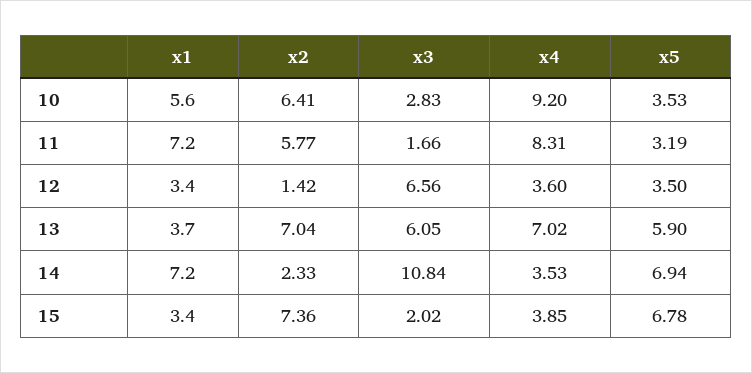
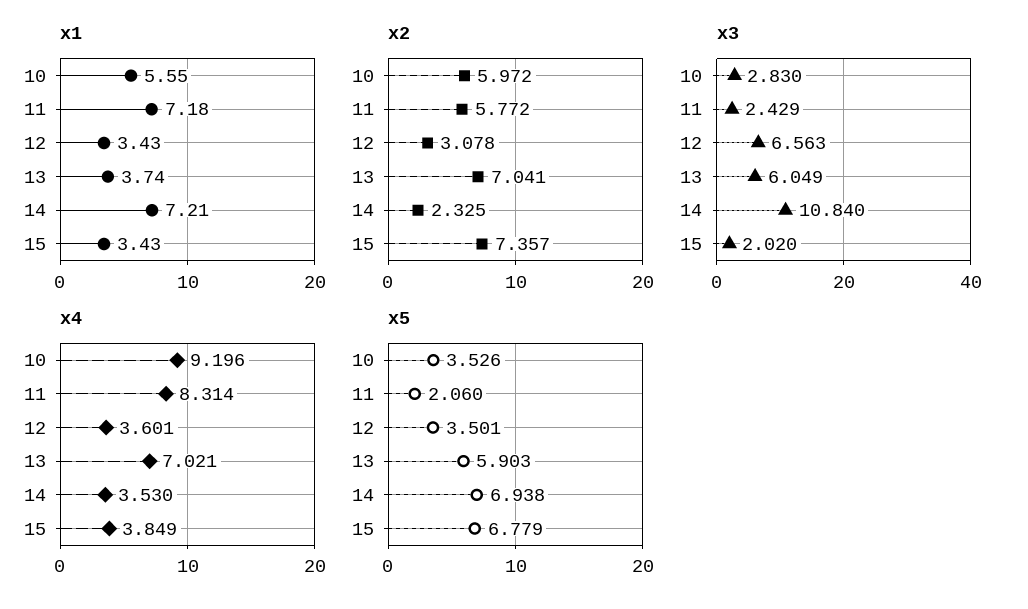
x2, 10: 6.41 -> 5.972
x3, 11: 1.66 -> 2.429
x5, 11: 3.19 -> 2.06
x2, 12: 1.42 -> 3.078

